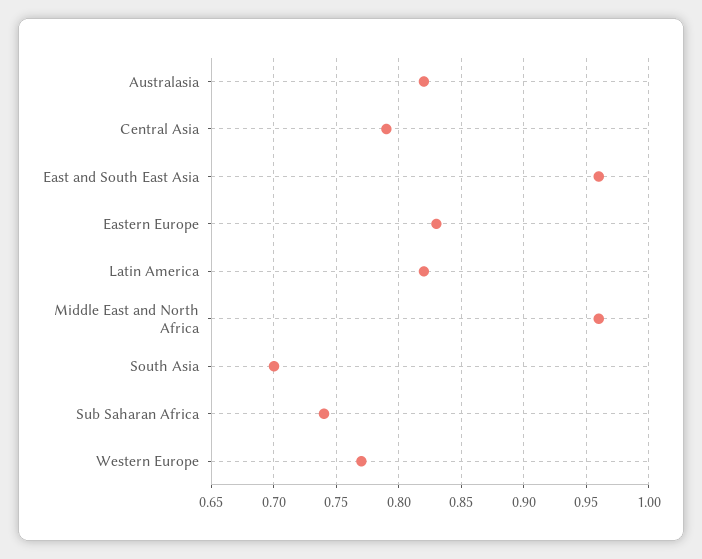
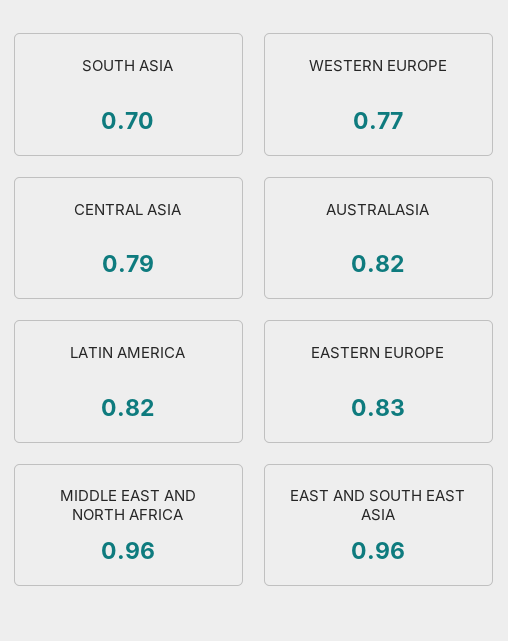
Sub Saharan Africa: 0.74 -> none

